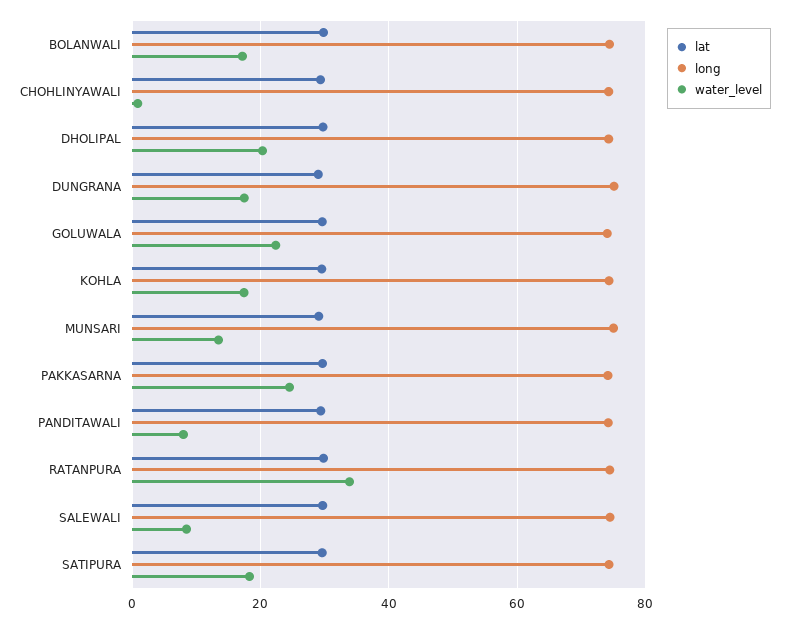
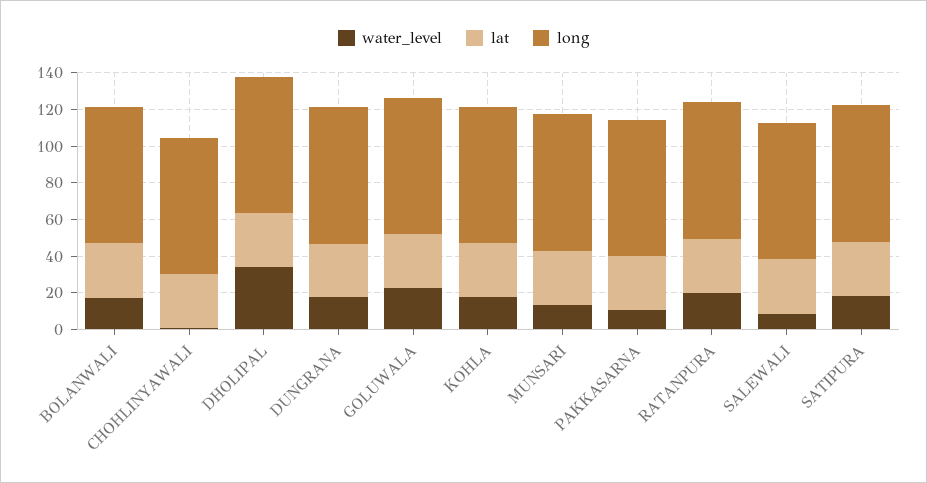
water_level, DHOLIPAL: 20 -> 35
water_level, PAKKASARNA: 24 -> 10
lat, PANDITAWALI: 30 -> none
long, PANDITAWALI: 74 -> none
water_level, PANDITAWALI: 8 -> none
water_level, RATANPURA: 34 -> 20

